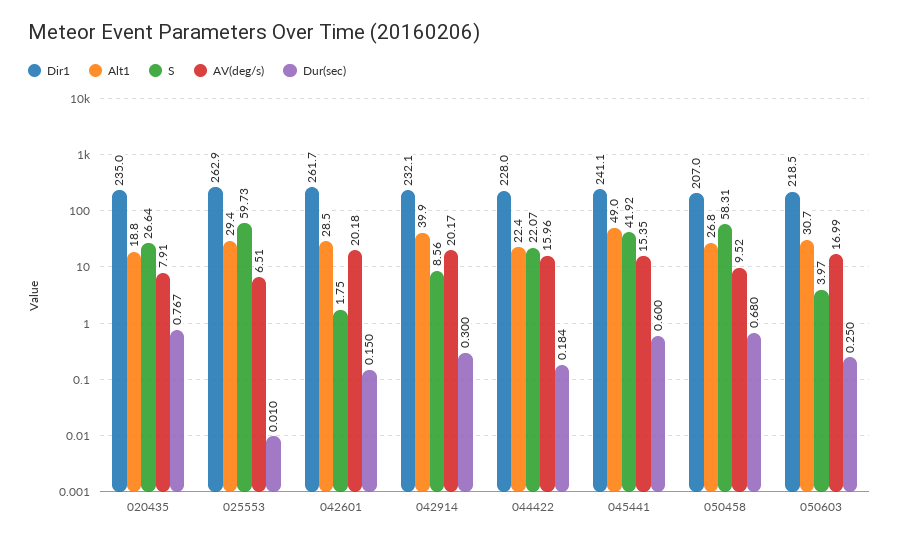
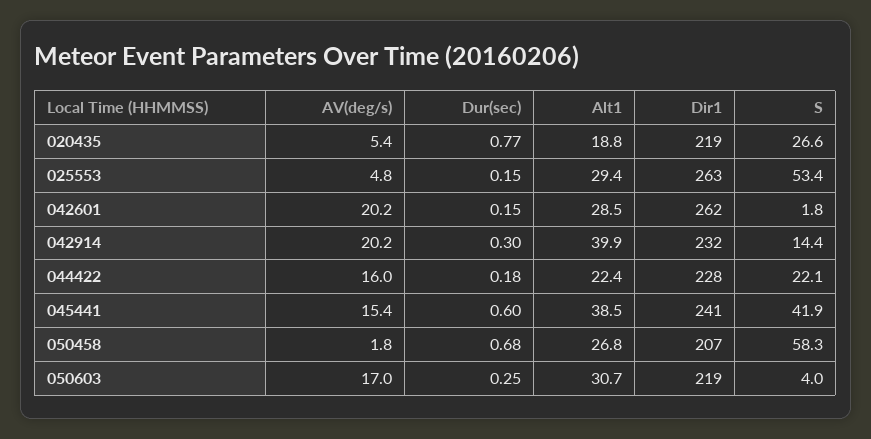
Dir1, 020435: 235 -> 219
AV(deg/s), 020435: 7.91 -> 5.4
S, 025553: 59.73 -> 53.4
AV(deg/s), 025553: 6.51 -> 4.8
Dur(sec), 025553: 0.01 -> 0.15
S, 042914: 8.56 -> 14.4
Alt1, 045441: 49 -> 38.5
AV(deg/s), 050458: 9.52 -> 1.8

